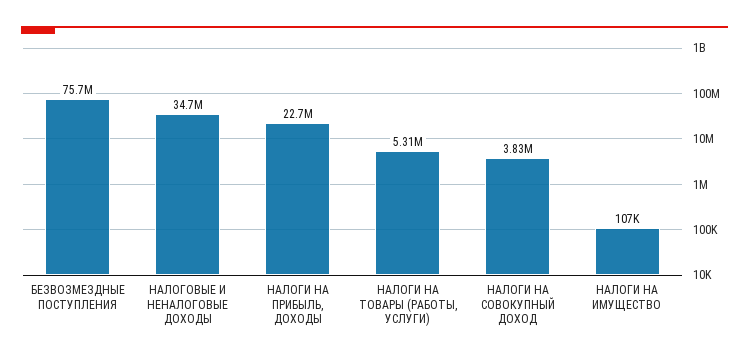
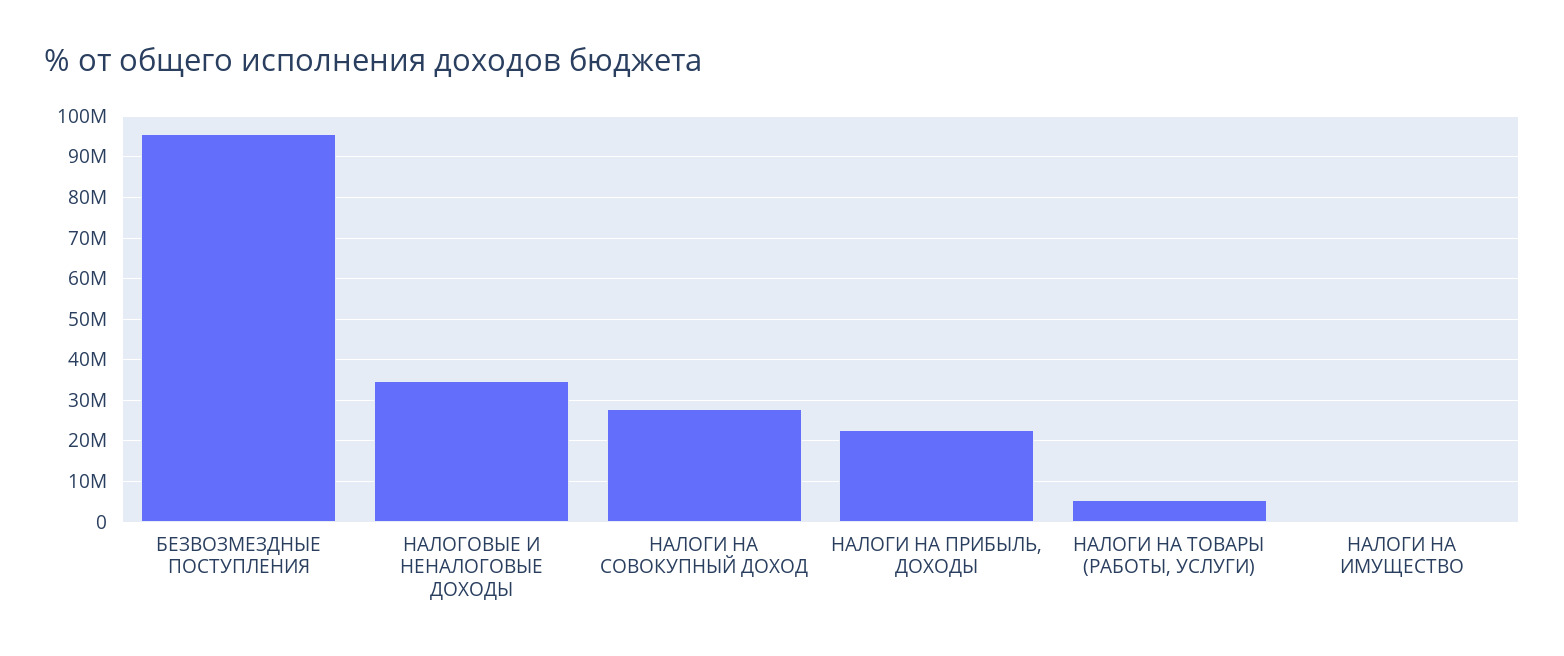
БЕЗВОЗМЕЗДНЫЕ ПОСТУПЛЕНИЯ: 75700000 -> 96000000
НАЛОГИ НА СОВОКУПНЫЙ ДОХОД: 3830000 -> 28000000

